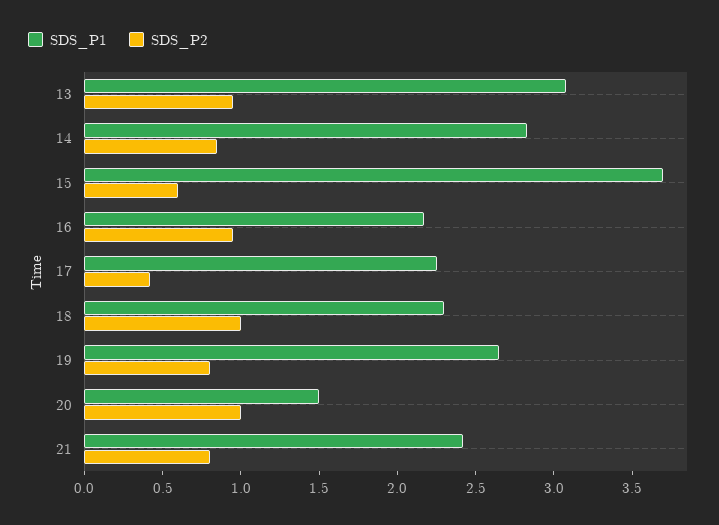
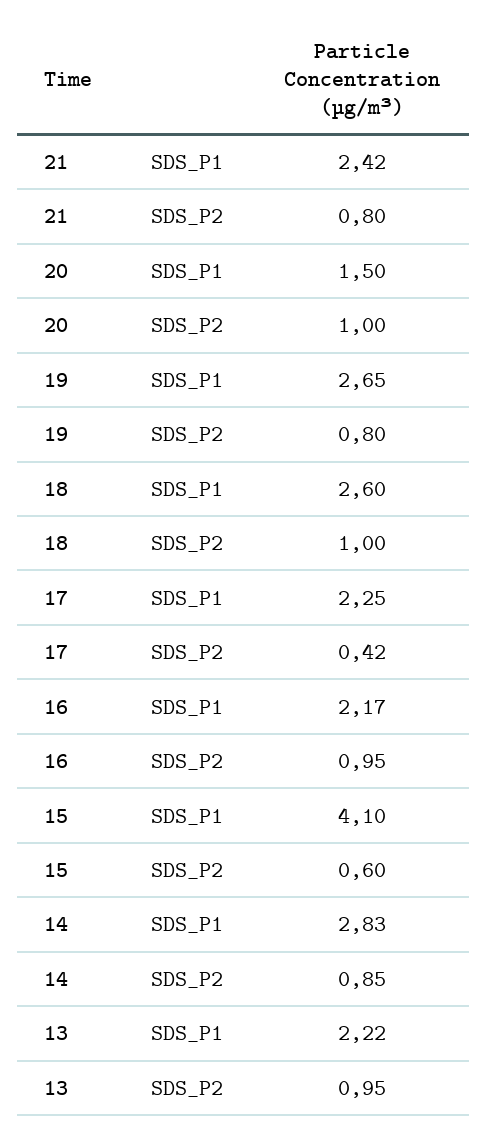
SDS_P1, 13: 3.1 -> 2.22
SDS_P1, 15: 3.7 -> 4.1
SDS_P1, 18: 2.3 -> 2.6

